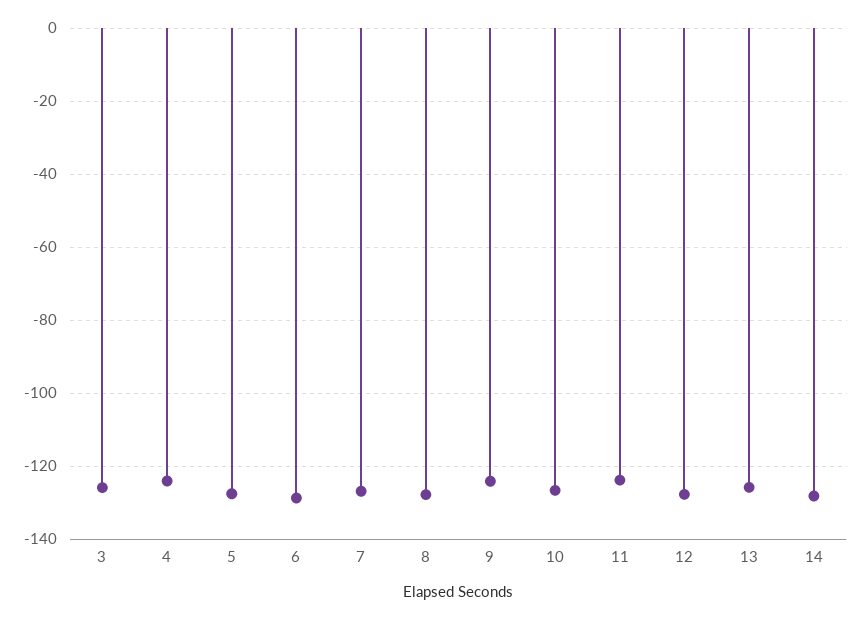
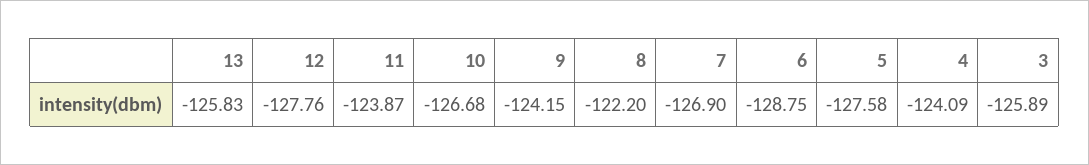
8: -128 -> -122.2
14: -128 -> none

